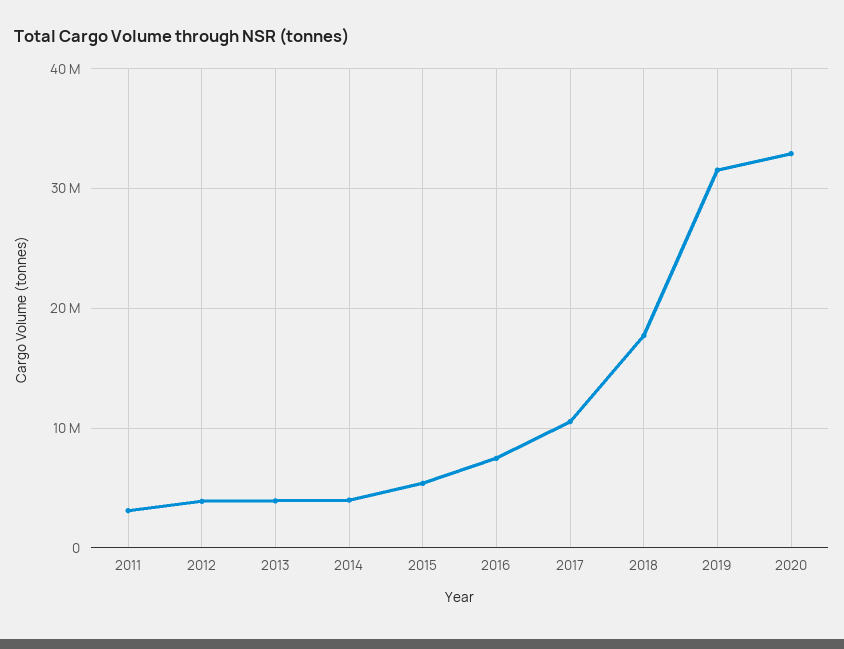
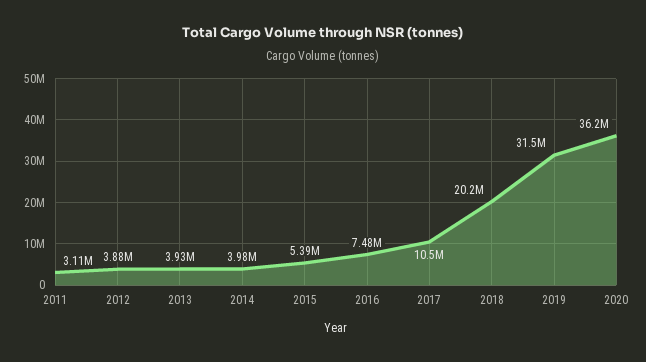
2018: 18000000 -> 20200000
2020: 33000000 -> 36200000

